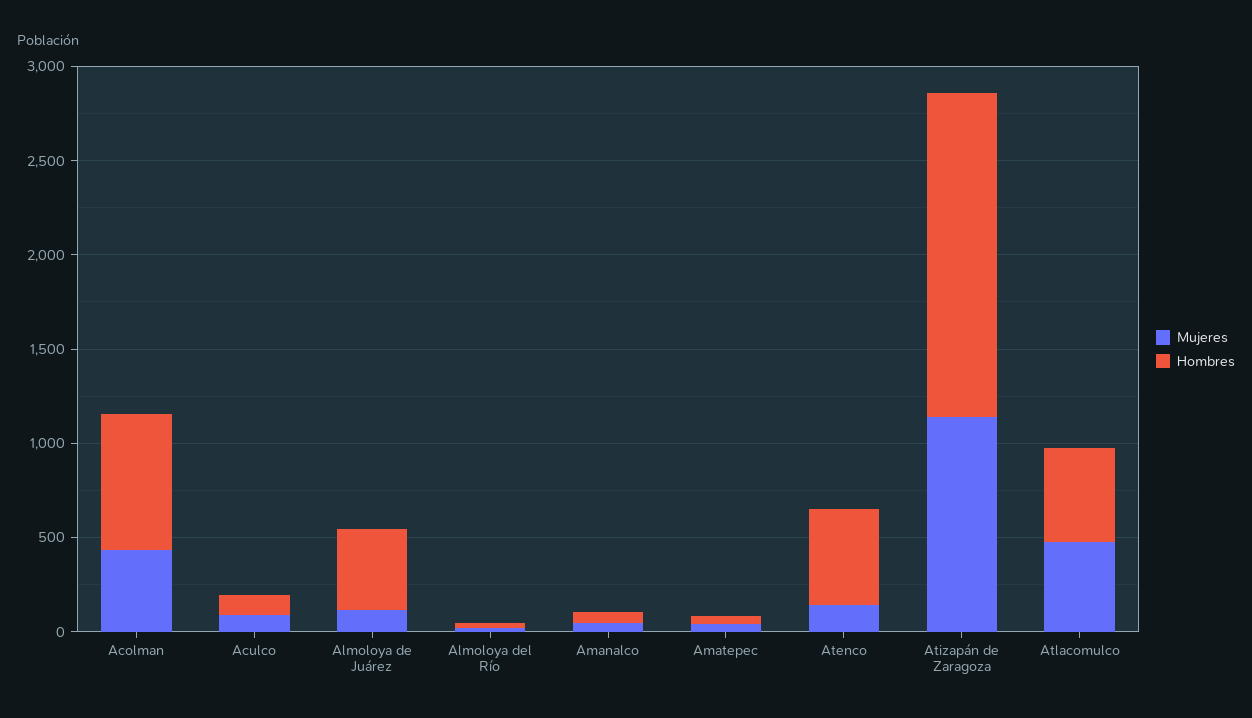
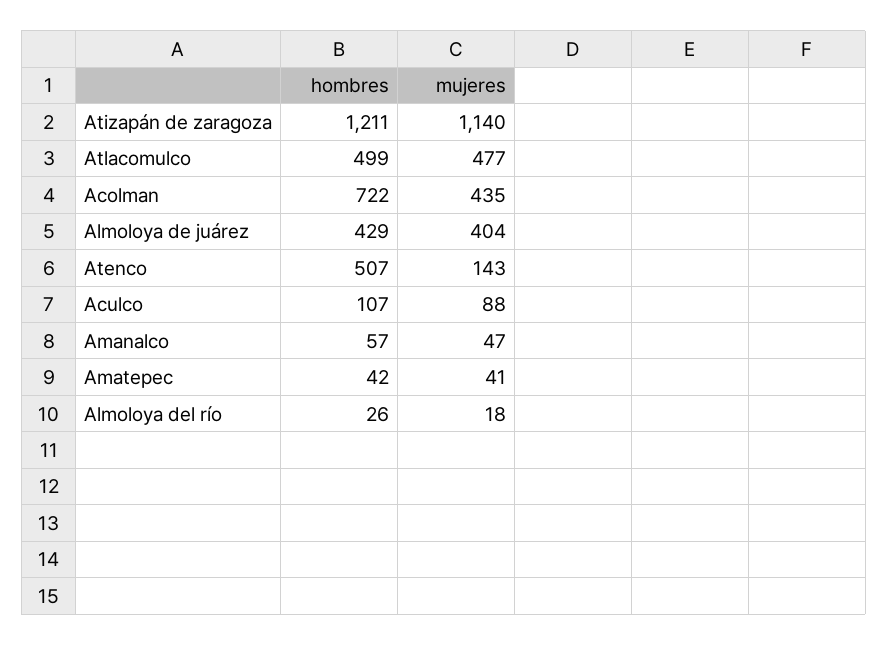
Mujeres, Almoloya de Juárez: 100 -> 404
Hombres, Atizapán de Zaragoza: 1700 -> 1211

